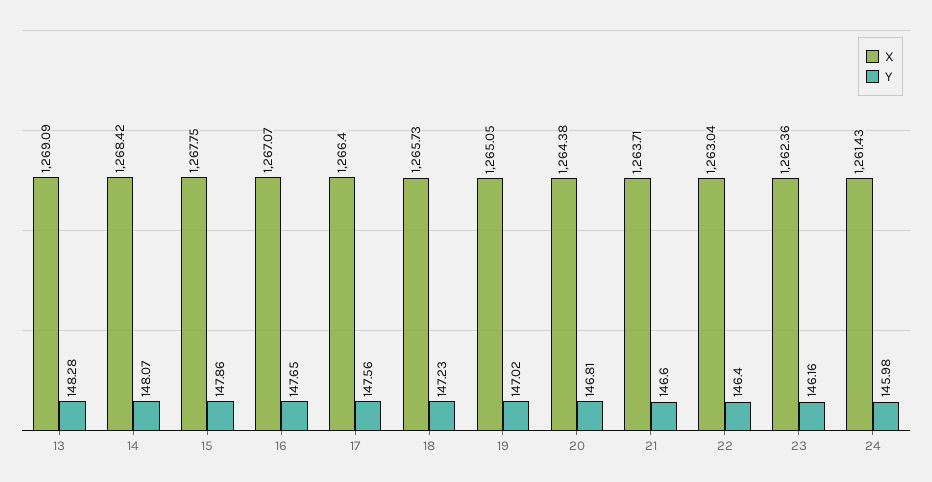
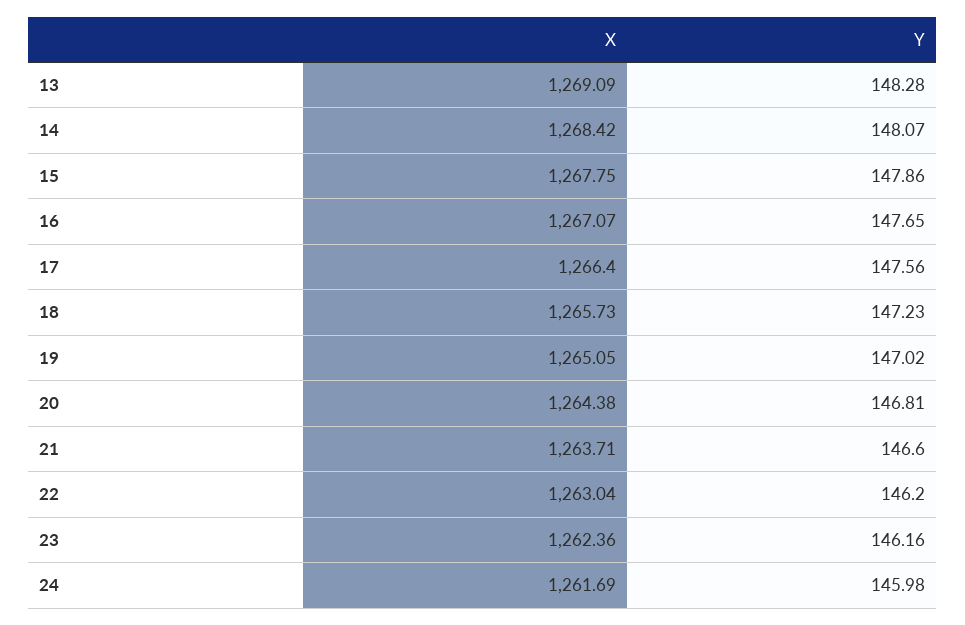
Y, 22: 146.4 -> 146.2
X, 24: 1261.43 -> 1261.69

